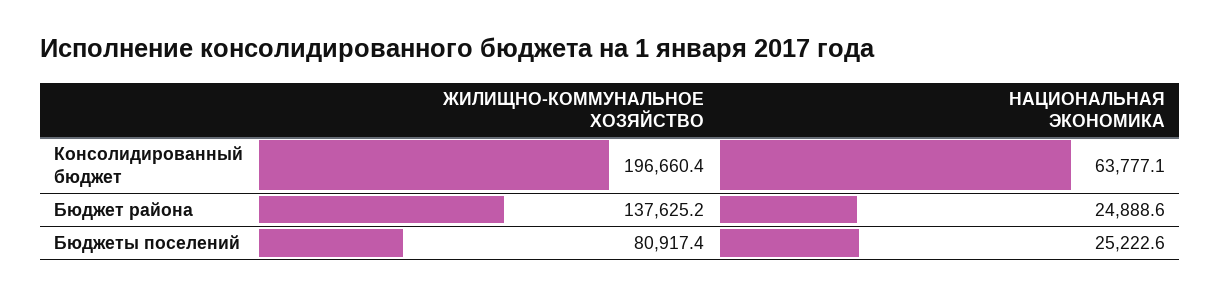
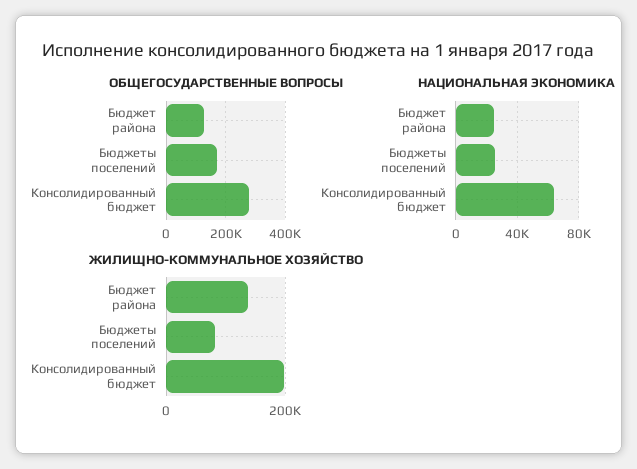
ОБЩЕГОСУДАРСТВЕННЫЕ ВОПРОСЫ, Бюджет района: none -> 125000
ОБЩЕГОСУДАРСТВЕННЫЕ ВОПРОСЫ, Бюджеты поселений: none -> 175000
ОБЩЕГОСУДАРСТВЕННЫЕ ВОПРОСЫ, Консолидированный бюджет: none -> 275000

